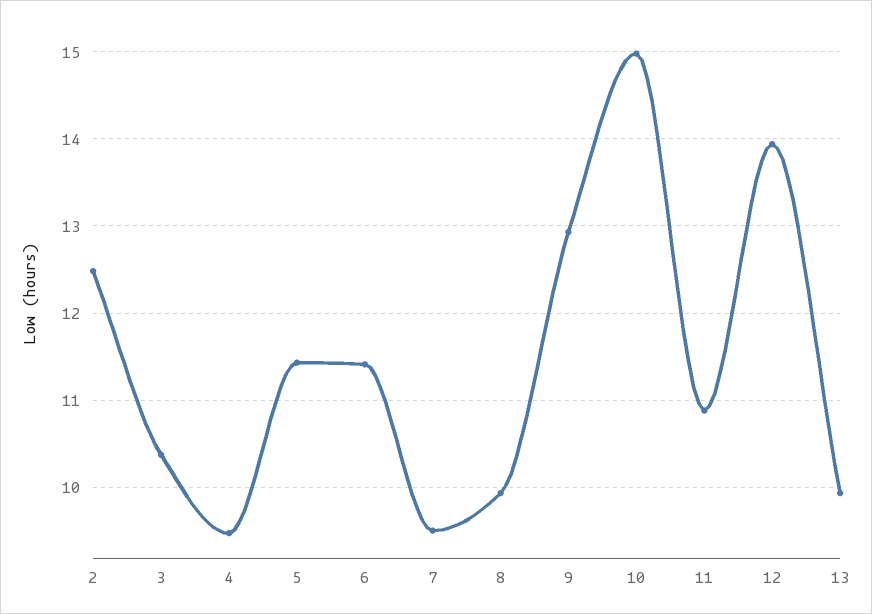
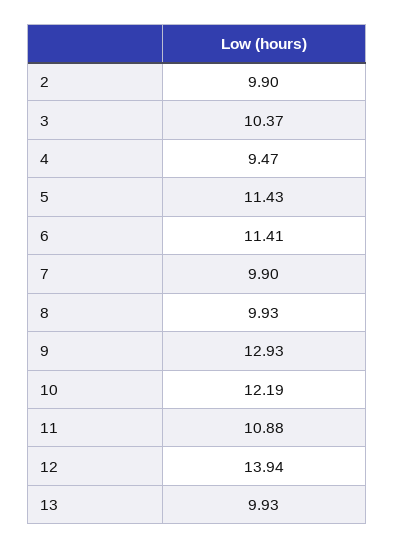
2: 12.5 -> 9.9
7: 9.5 -> 9.9
10: 15 -> 12.19

